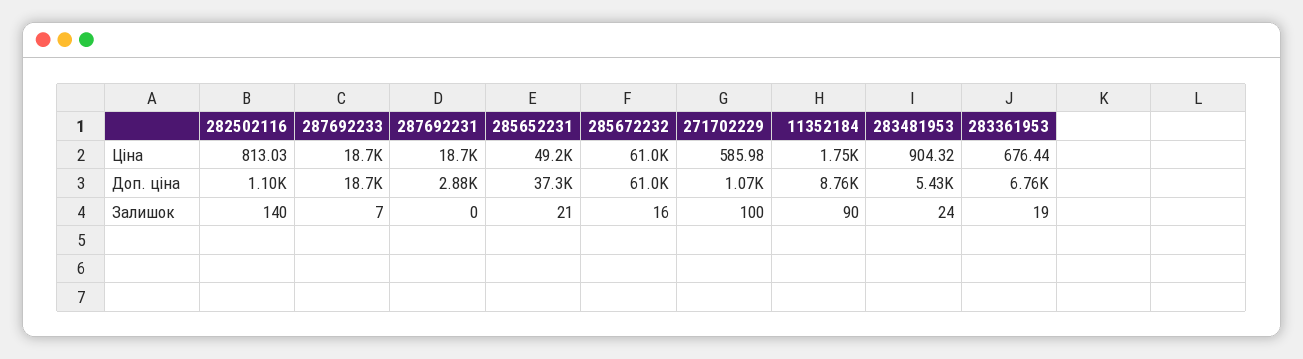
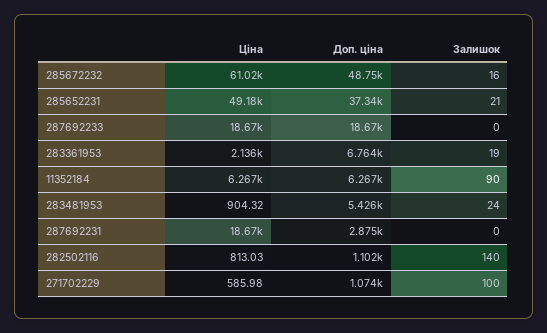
11352184, Ціна: 1750 -> 6267
283361953, Ціна: 676.44 -> 2136
285672232, Доп. ціна: 61000 -> 48750
11352184, Доп. ціна: 8760 -> 6267
287692233, Залишок: 7 -> 0

